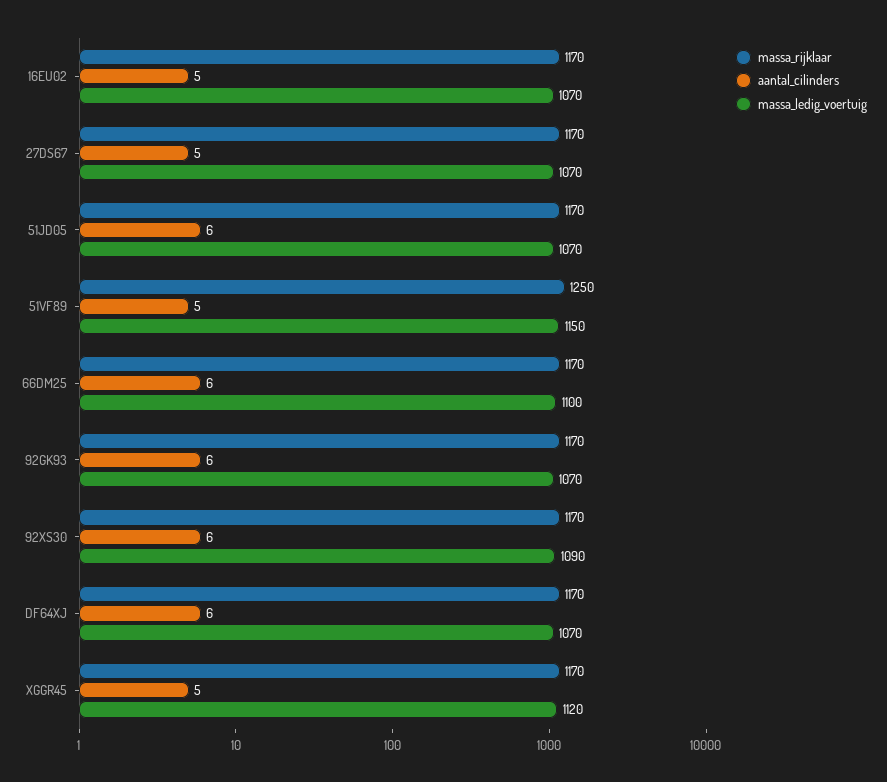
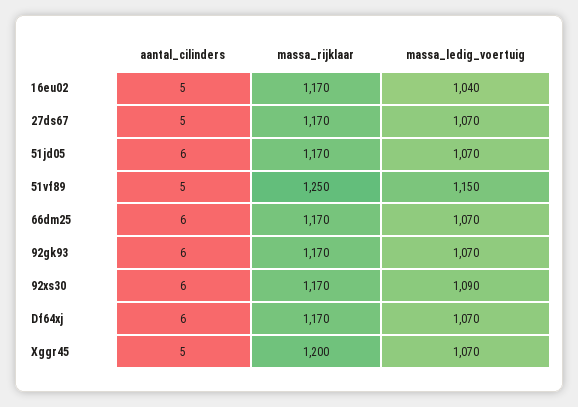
massa_ledig_voertuig, 16EU02: 1070 -> 1040
massa_ledig_voertuig, 66DM25: 1100 -> 1070
massa_rijklaar, XGGR45: 1170 -> 1200
massa_ledig_voertuig, XGGR45: 1120 -> 1070

